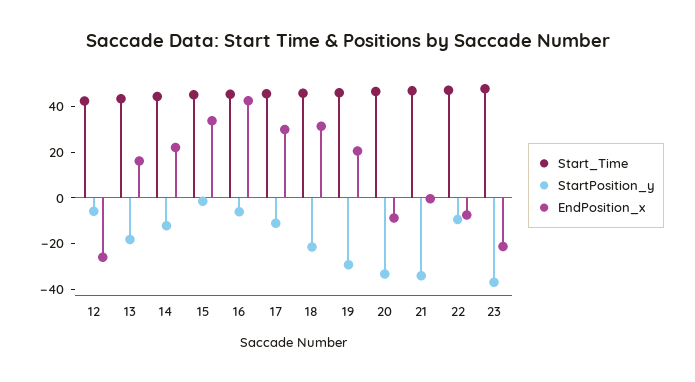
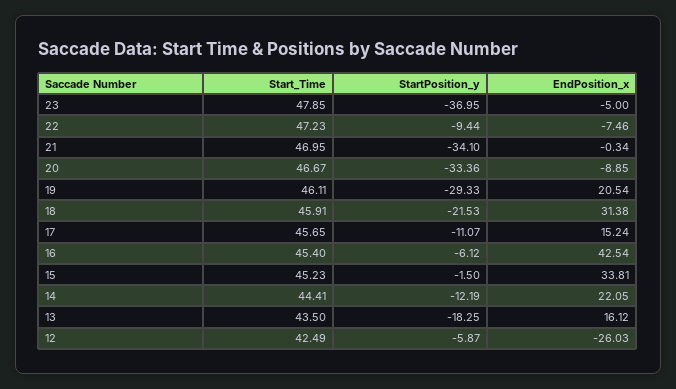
EndPosition_x, 17: 30 -> 15.24
EndPosition_x, 23: -20 -> -5

